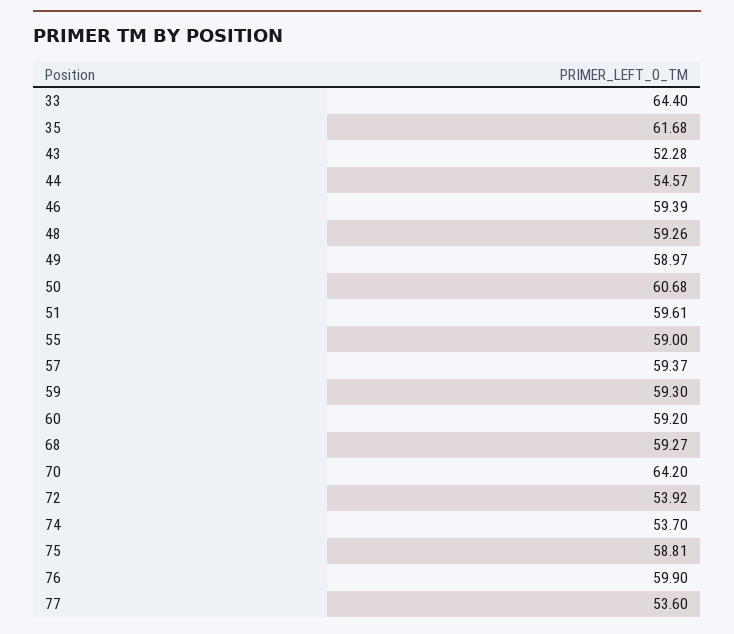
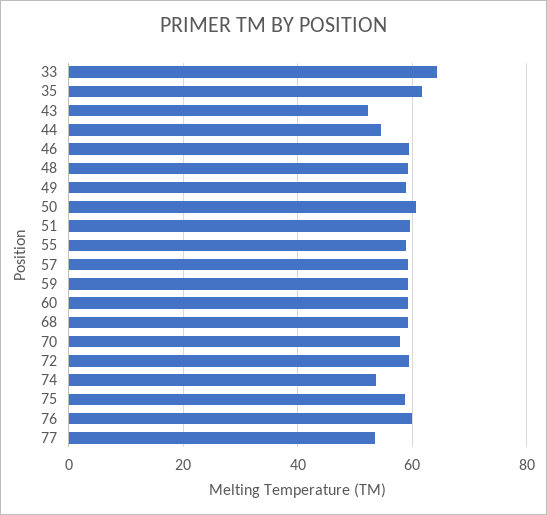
70: 64.2 -> 58
72: 53.92 -> 60

